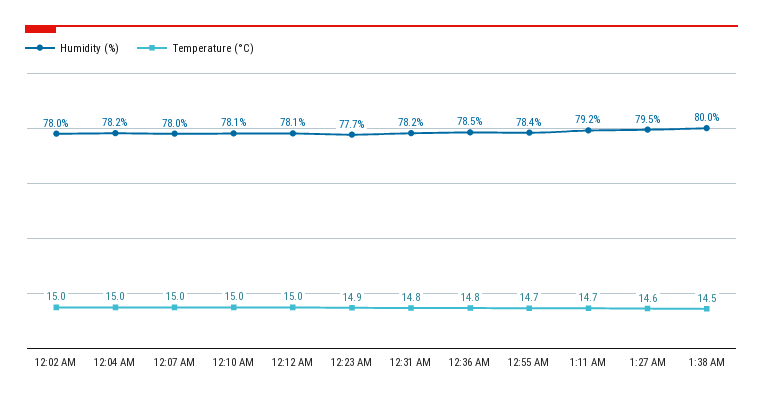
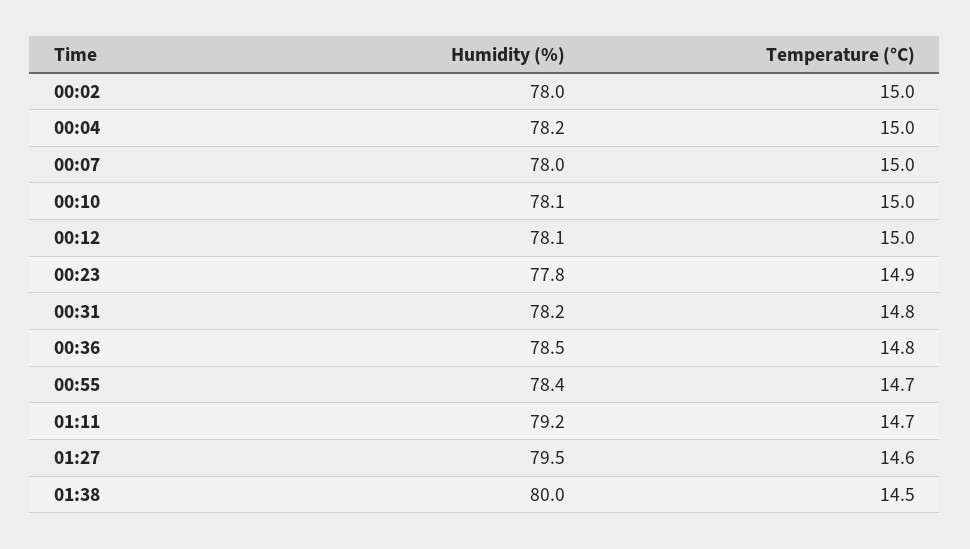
Humidity (%), 12:23 AM: 77.7 -> 77.8

